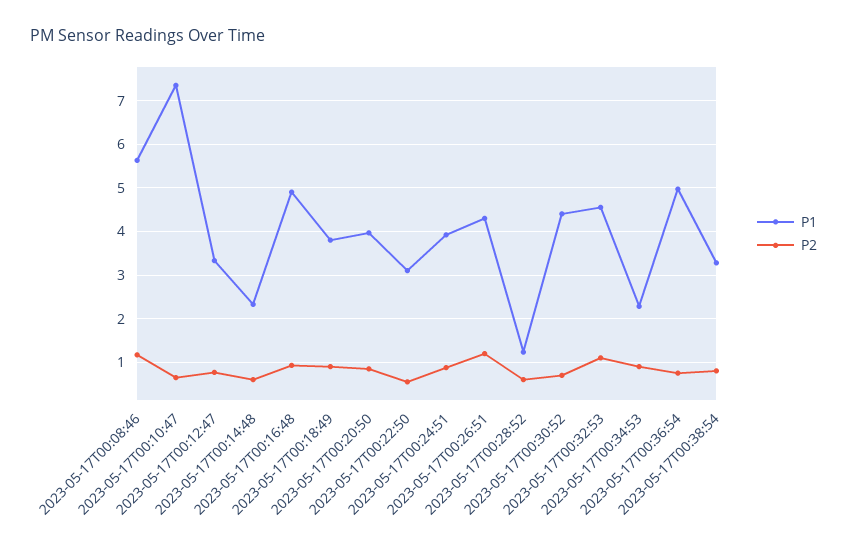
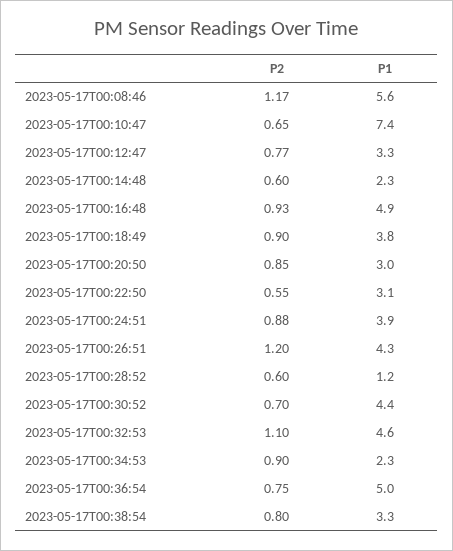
P1, 2023-05-17T00:20:50: 4 -> 3

